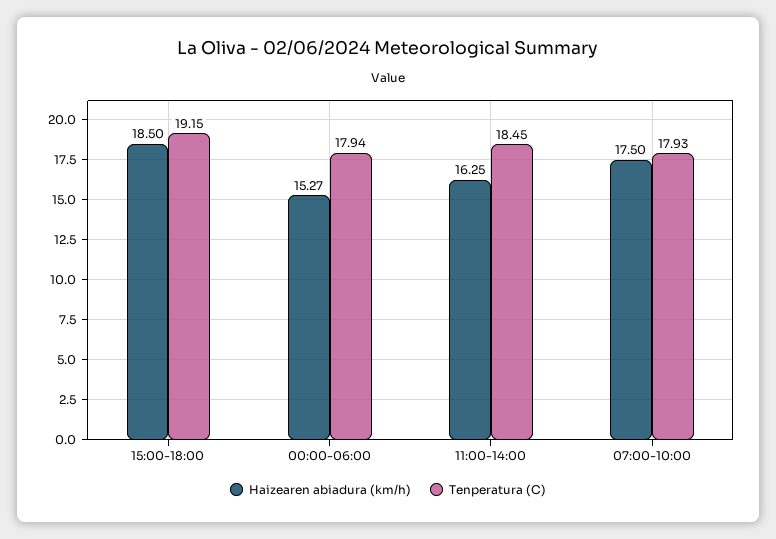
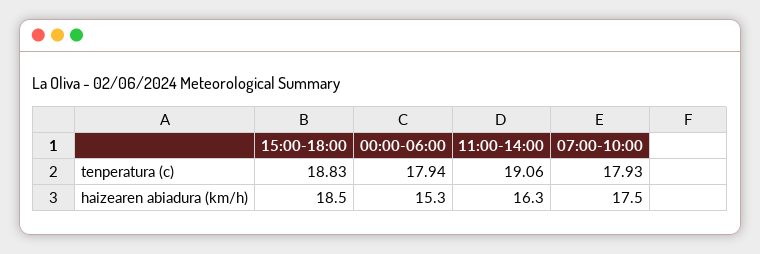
Tenperatura (C), 15:00-18:00: 19.15 -> 18.83
Tenperatura (C), 11:00-14:00: 18.45 -> 19.06

